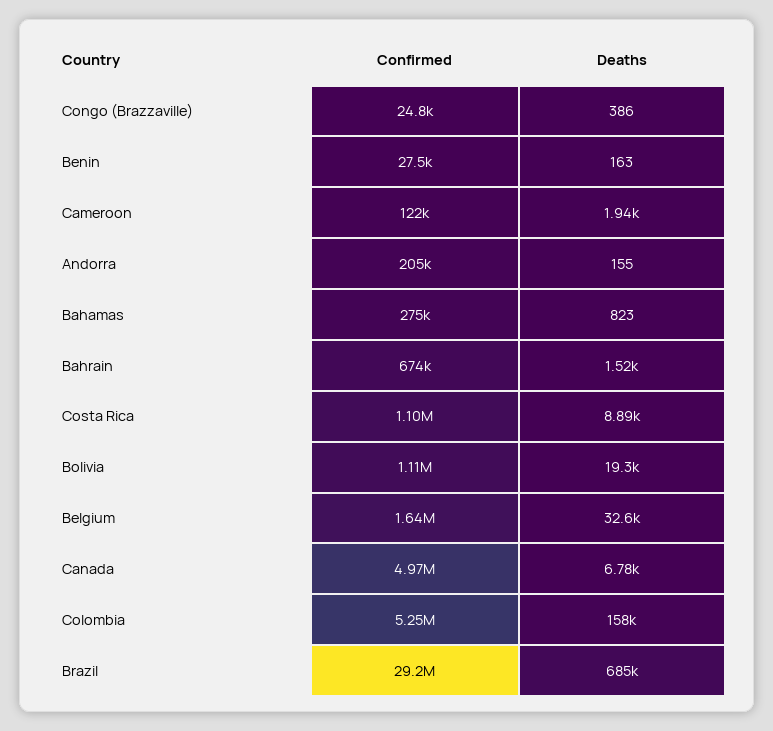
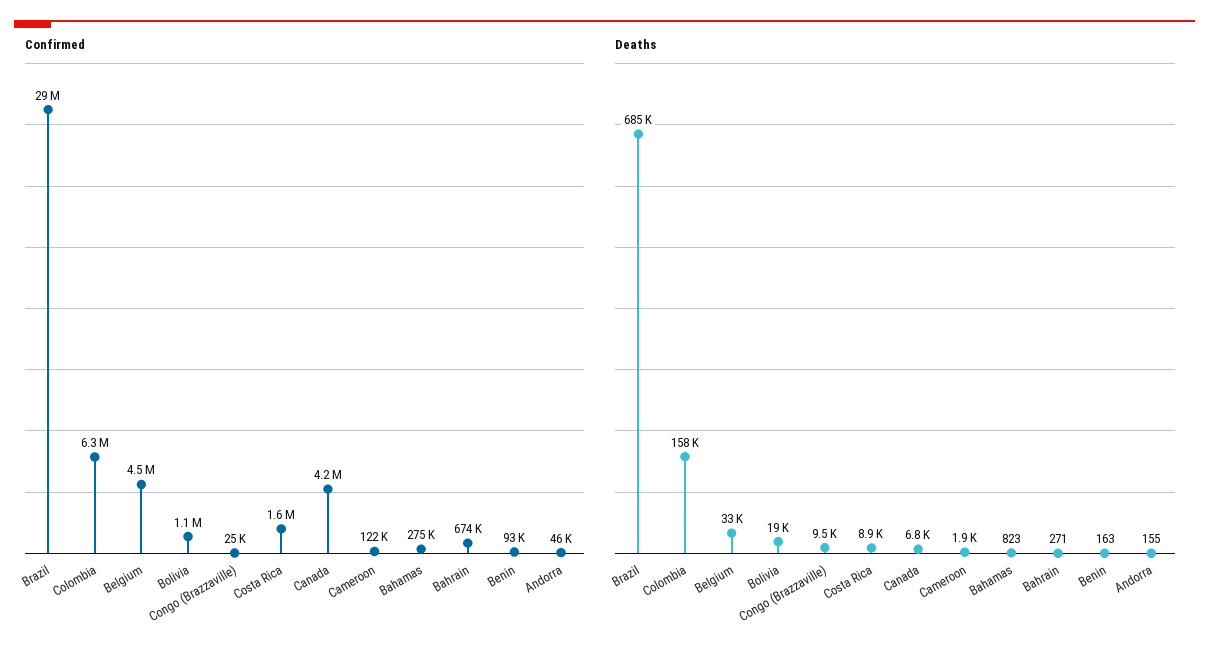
Deaths, Congo (Brazzaville): 386 -> 9500
Confirmed, Benin: 27500 -> 93000
Confirmed, Andorra: 205000 -> 46000
Deaths, Bahrain: 1520 -> 271
Confirmed, Costa Rica: 1100000 -> 1600000
Confirmed, Belgium: 1640000 -> 4500000
Confirmed, Canada: 4970000 -> 4200000
Confirmed, Colombia: 5250000 -> 6300000

